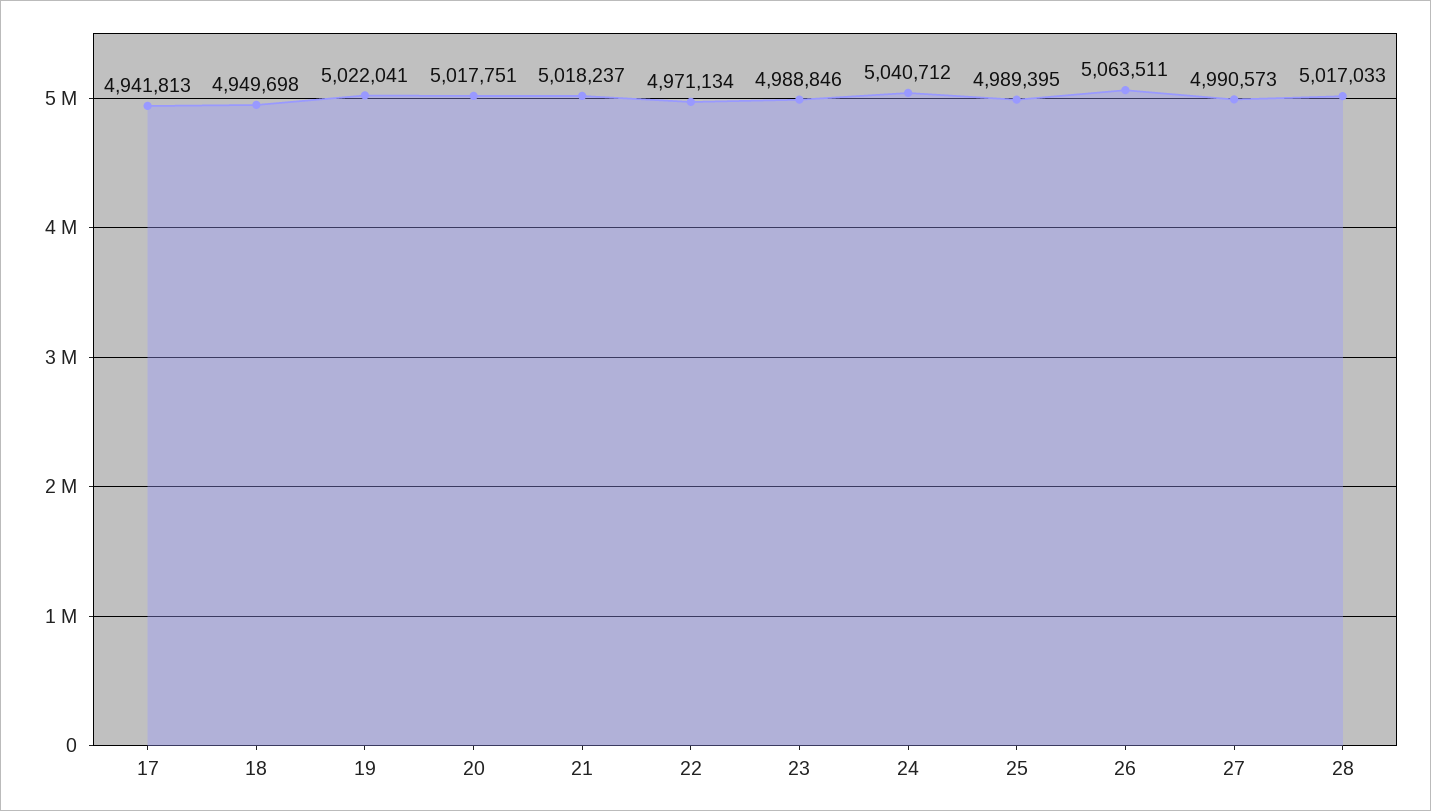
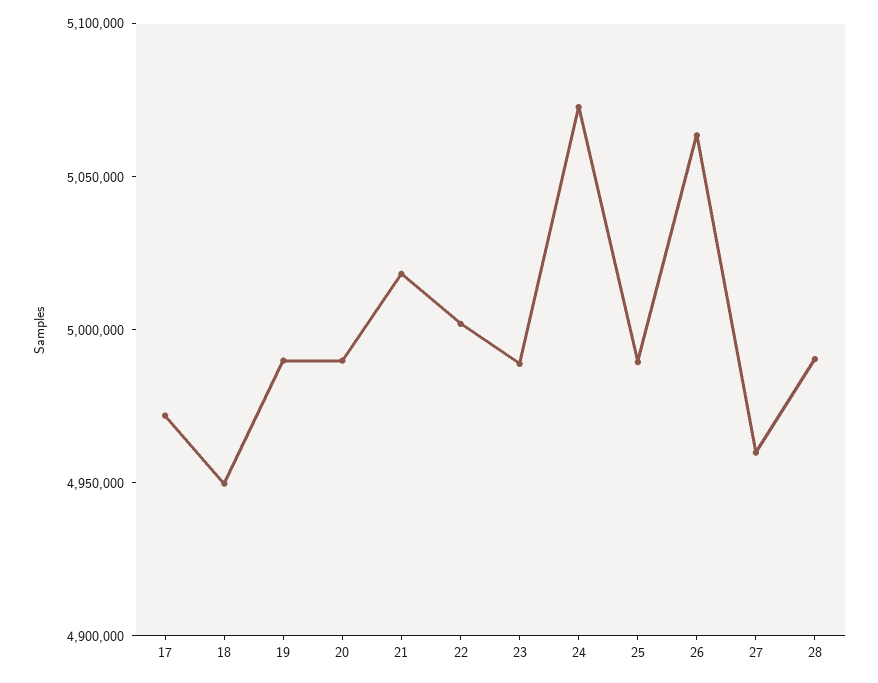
17: 4941813 -> 4970000
19: 5022041 -> 4990000
20: 5017751 -> 4990000
22: 4971134 -> 5000000
24: 5040712 -> 5070000
27: 4990573 -> 4960000
28: 5017033 -> 4990000

